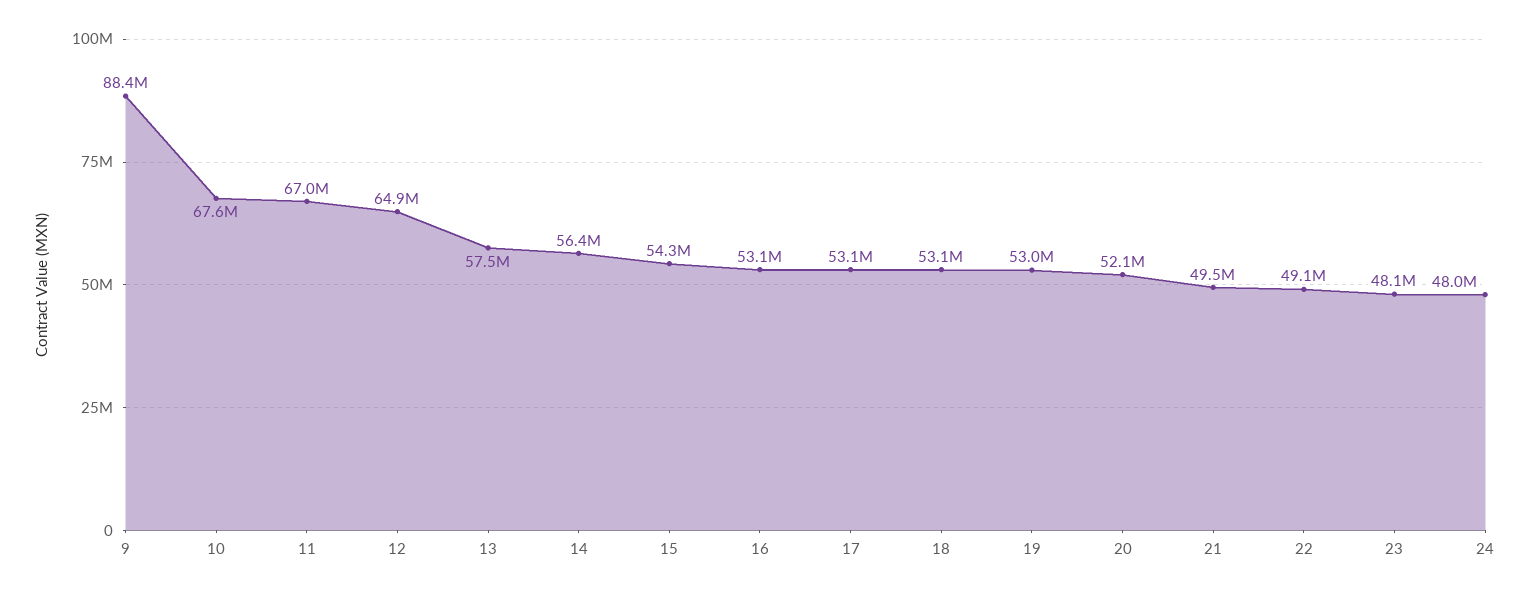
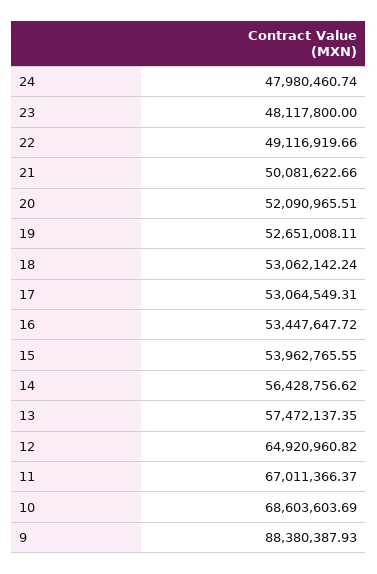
10: 67600000 -> 68603603.69
15: 54300000 -> 53962765.55
16: 53100000 -> 53447647.72
19: 53000000 -> 52651008.11
21: 49500000 -> 50081622.66

